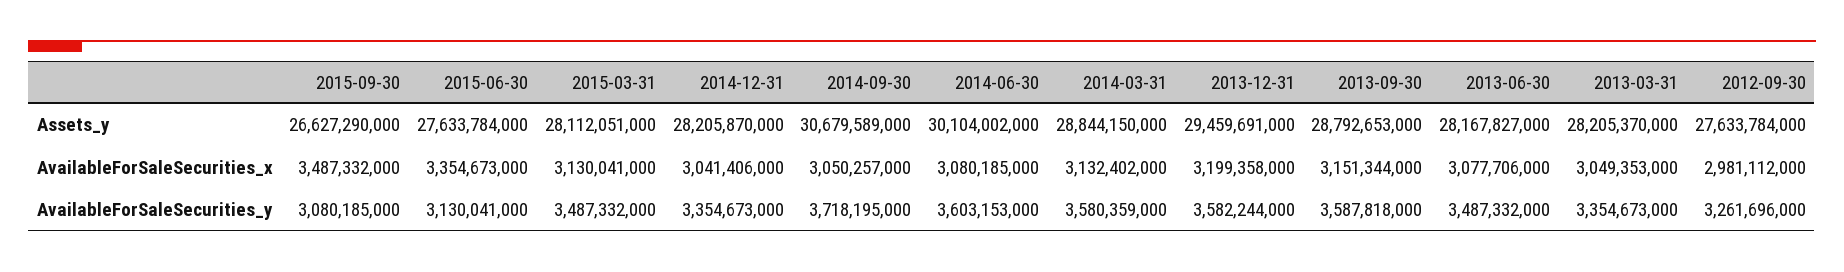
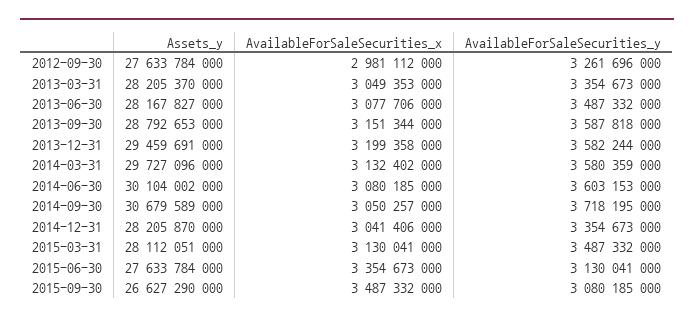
2014-03-31, Assets_y: 28844150000 -> 29727096000

